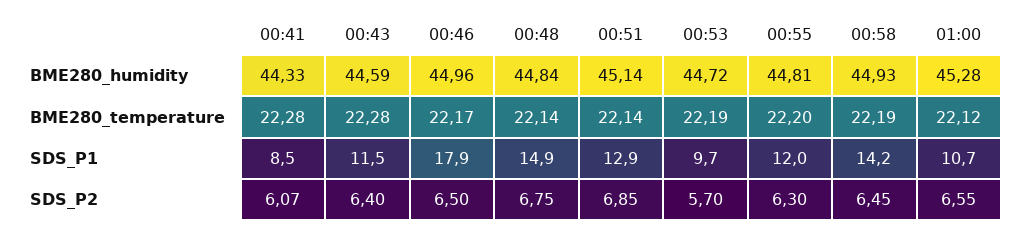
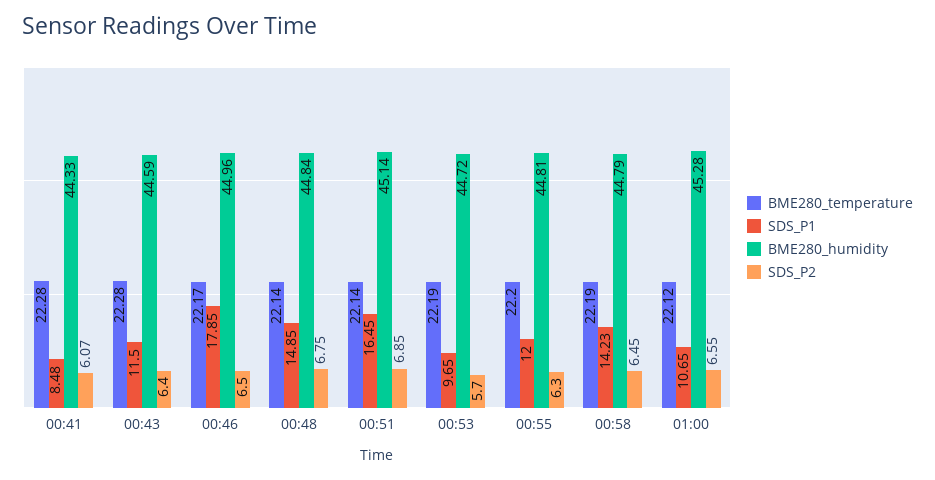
BME280_humidity, 00:58: 44.93 -> 44.79
SDS_P1, 00:51: 12.9 -> 16.45

